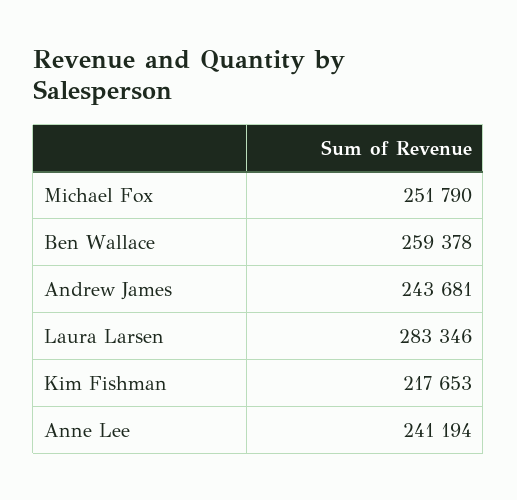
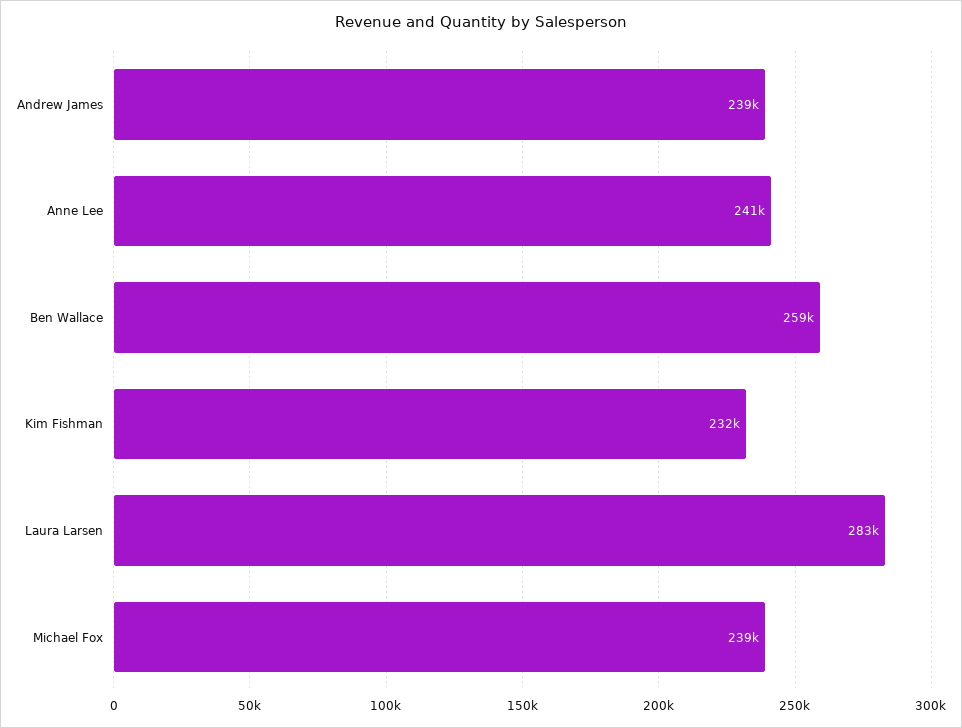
Michael Fox: 251790 -> 239000
Andrew James: 243681 -> 239000
Kim Fishman: 217653 -> 232000

